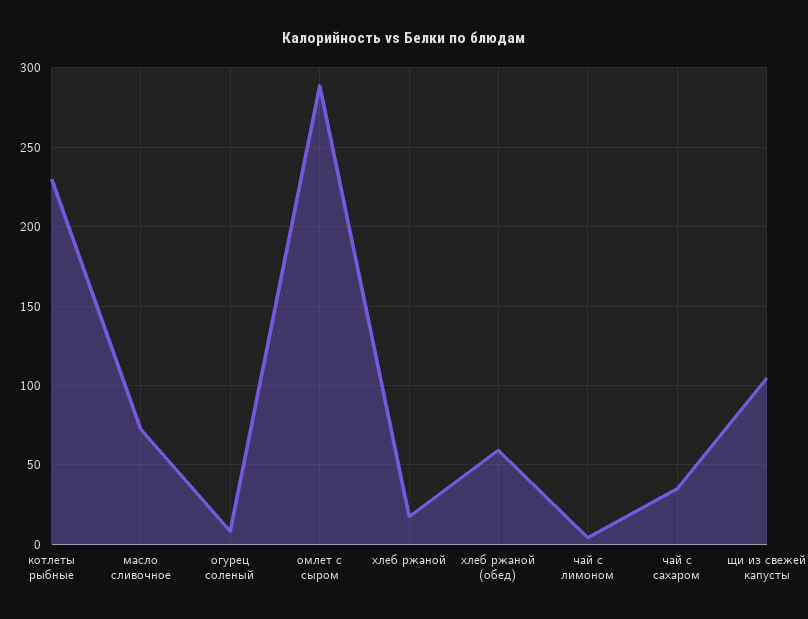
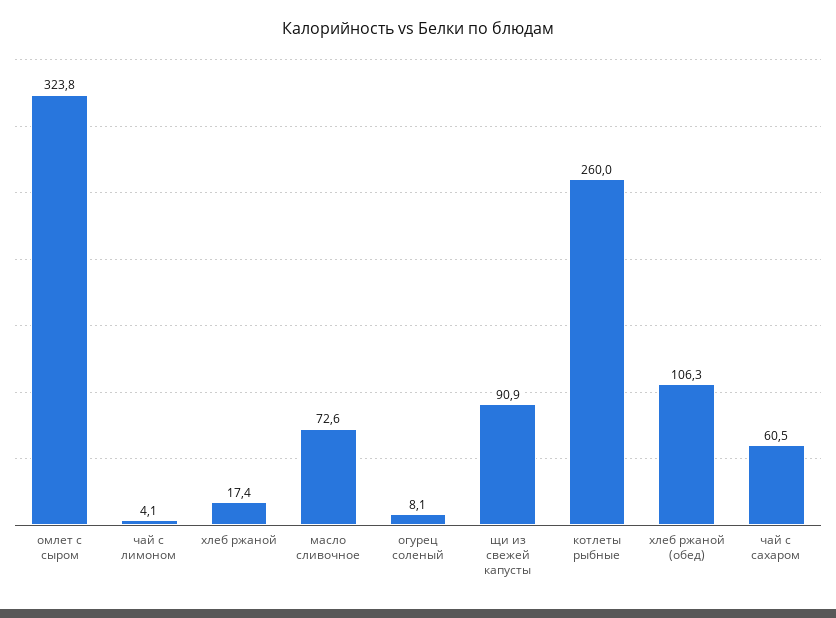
котлеты рыбные: 230 -> 260
омлет с сыром: 290 -> 323.8
хлеб ржаной (обед): 60 -> 106.3
чай с сахаром: 35 -> 60.5
щи из свежей капусты: 105 -> 90.9

